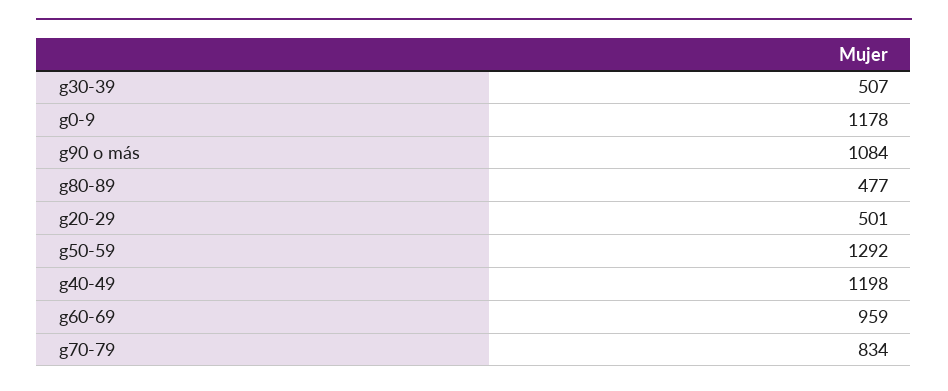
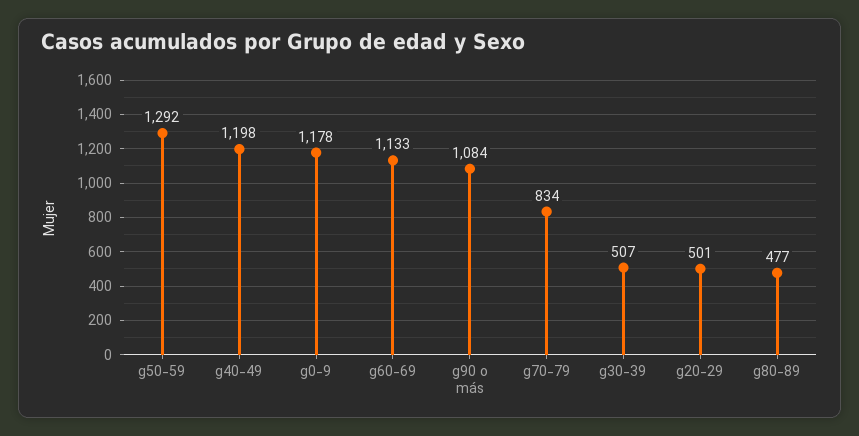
g60-69: 959 -> 1133

